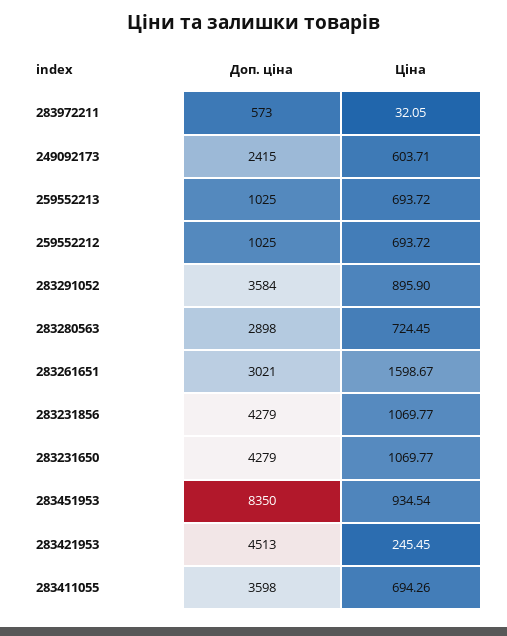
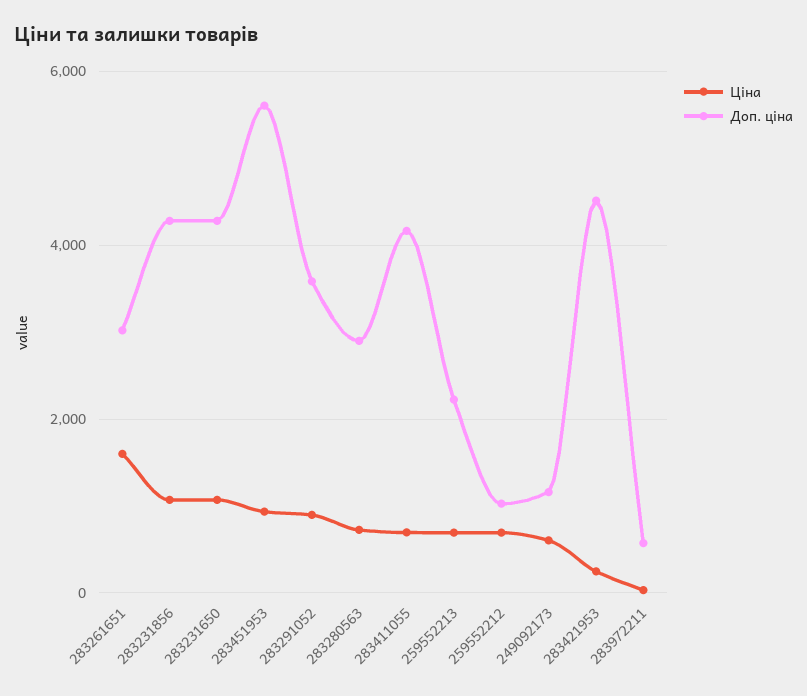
Доп. ціна, 249092173: 2415 -> 1200
Доп. ціна, 259552213: 1025 -> 2200
Доп. ціна, 283451953: 8350 -> 5600
Доп. ціна, 283411055: 3598 -> 4200

